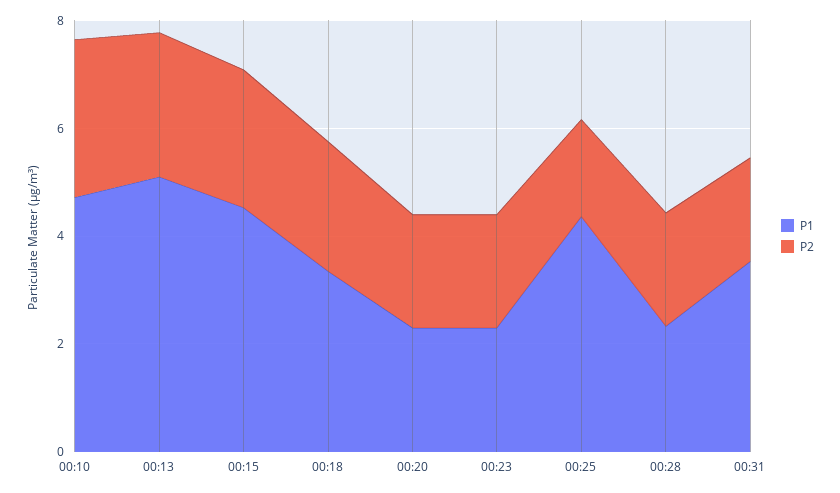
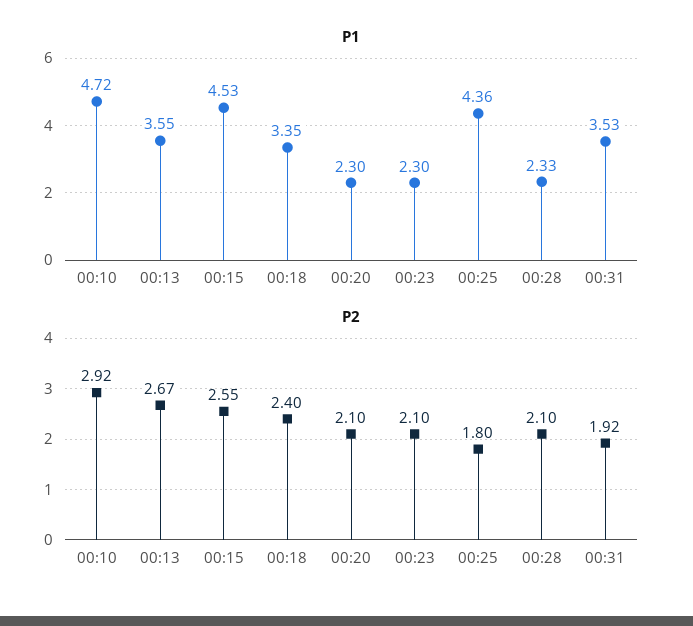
P1, 00:13: 5 -> 3.55

